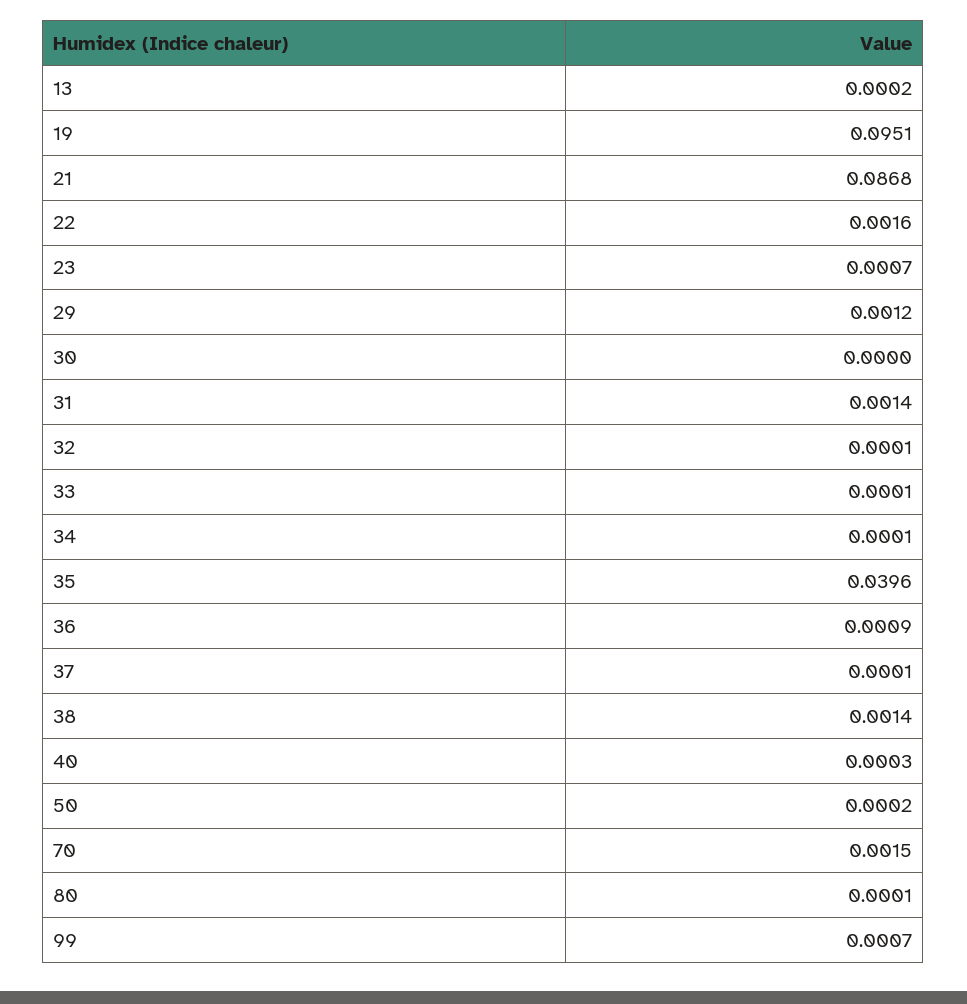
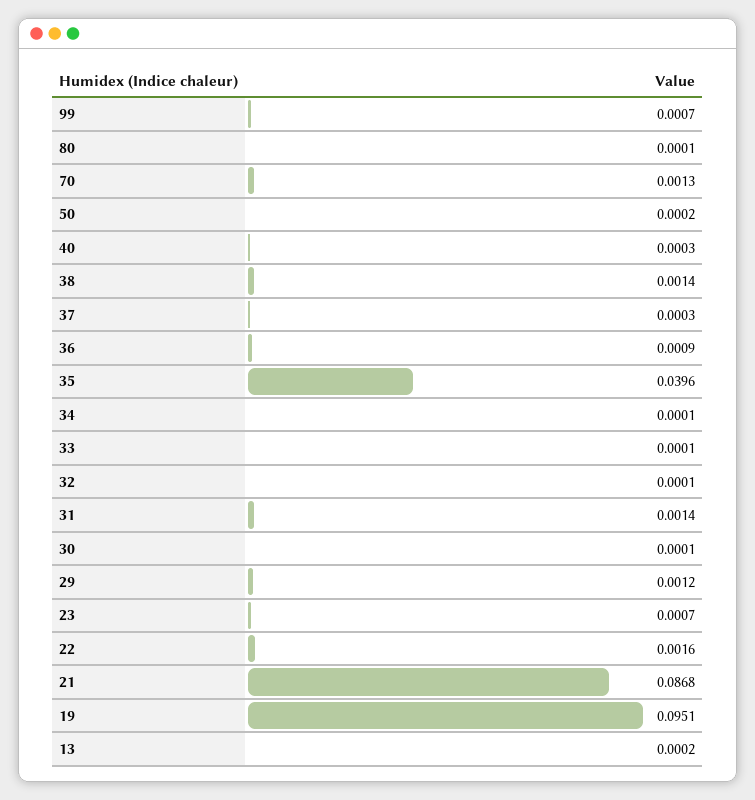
30: 0 -> 0.0001
37: 0.0001 -> 0.0003
70: 0.0015 -> 0.0013

